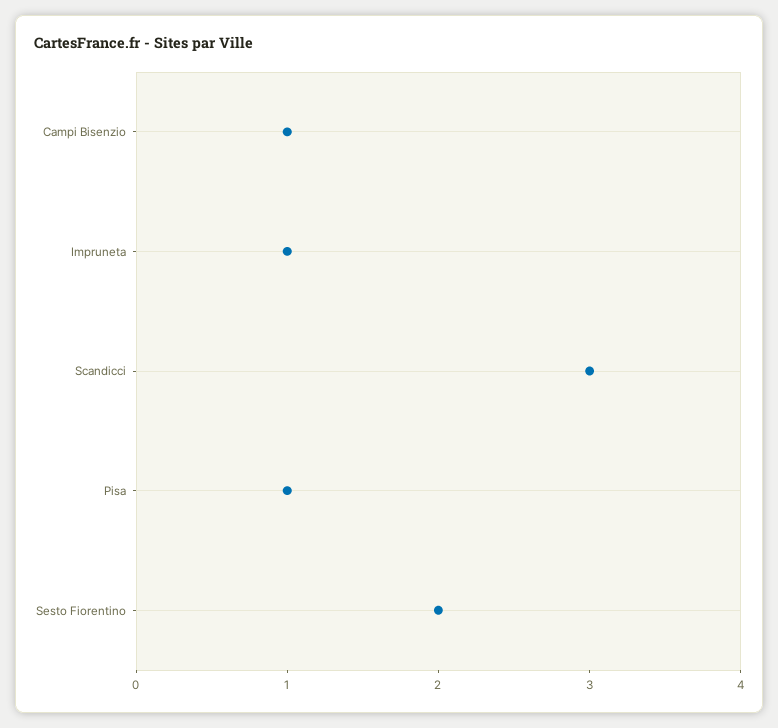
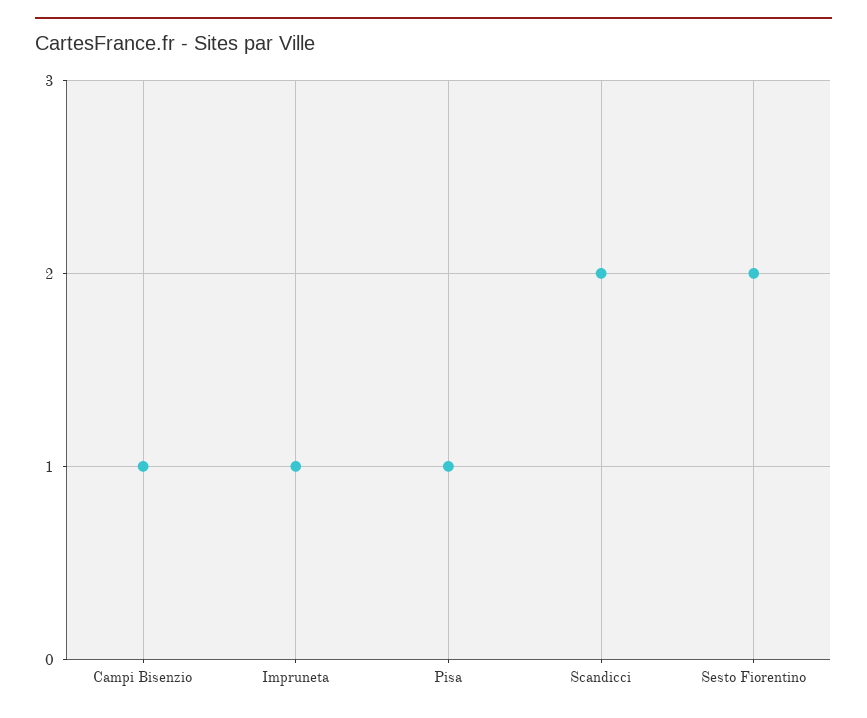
Scandicci: 3 -> 2

